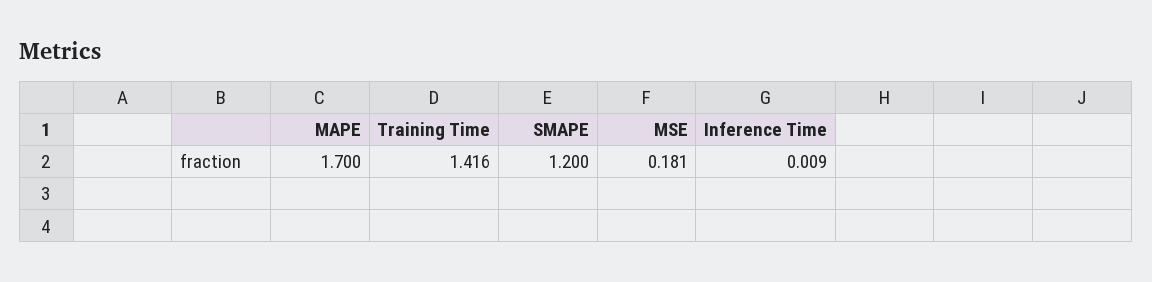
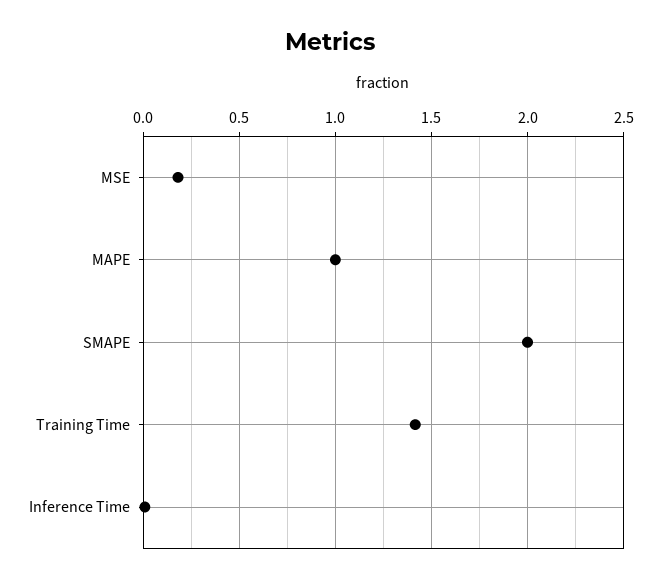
MAPE: 1.7 -> 1
SMAPE: 1.2 -> 2

